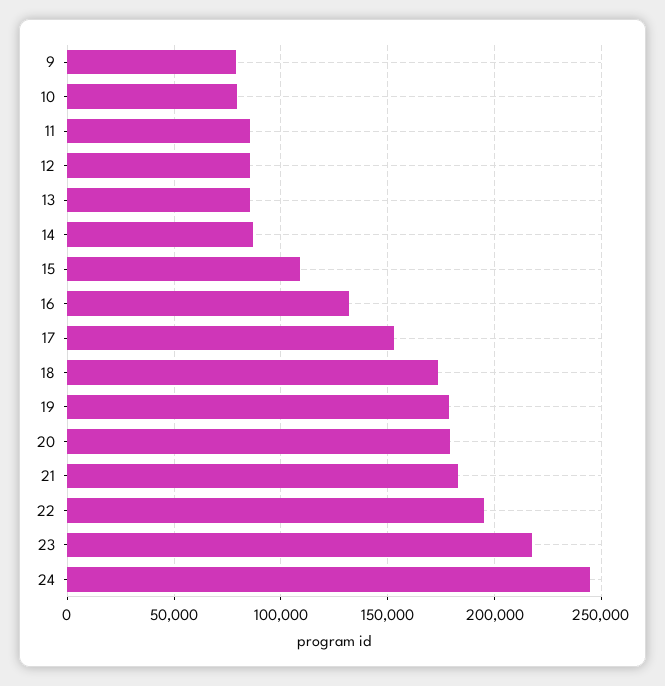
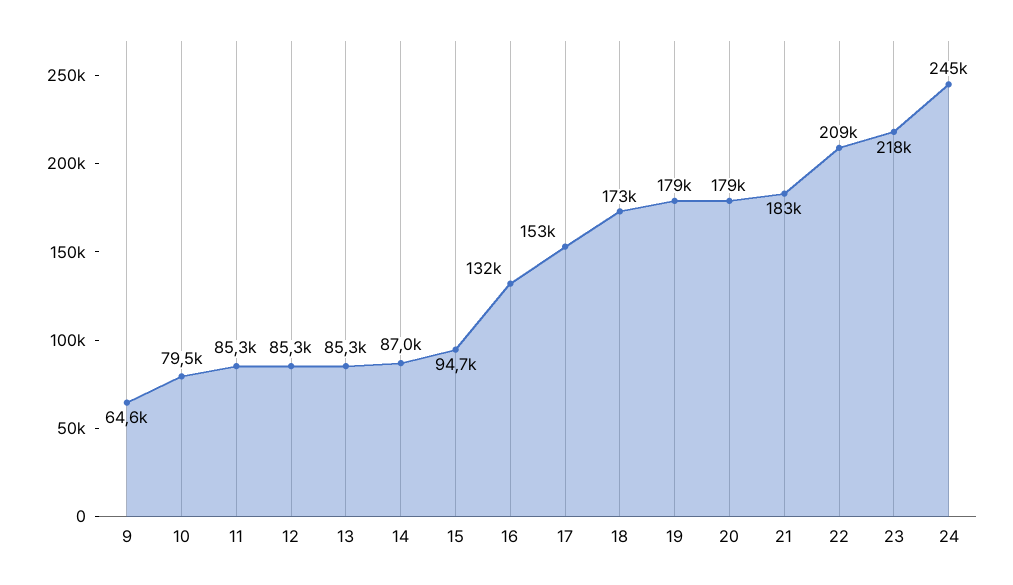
9: 80000 -> 64600
15: 110000 -> 94700
22: 195000 -> 209000

